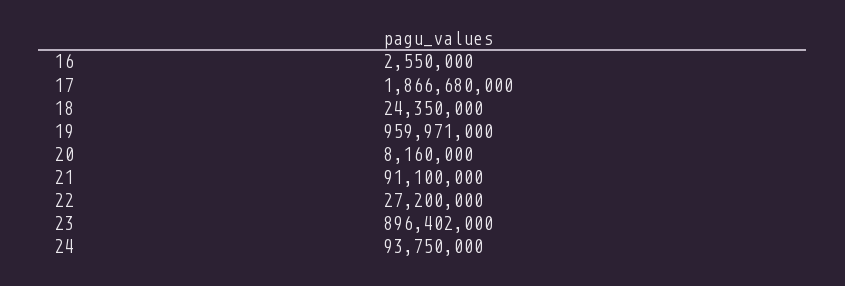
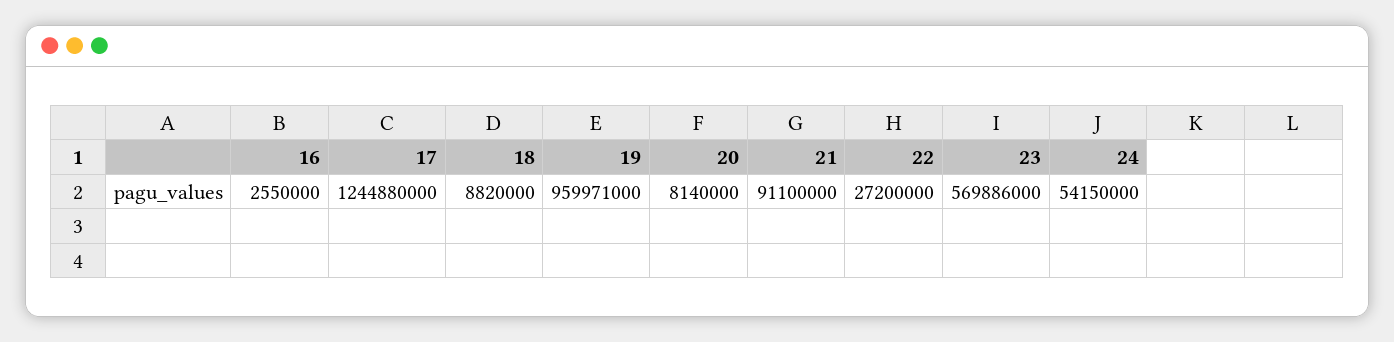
17: 1866680000 -> 1244880000
18: 24350000 -> 8820000
20: 8160000 -> 8140000
23: 896402000 -> 569886000
24: 93750000 -> 54150000

